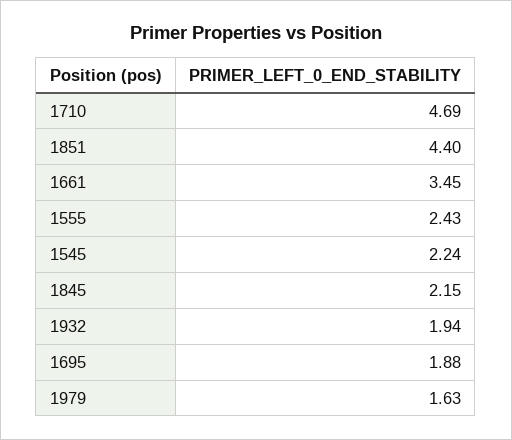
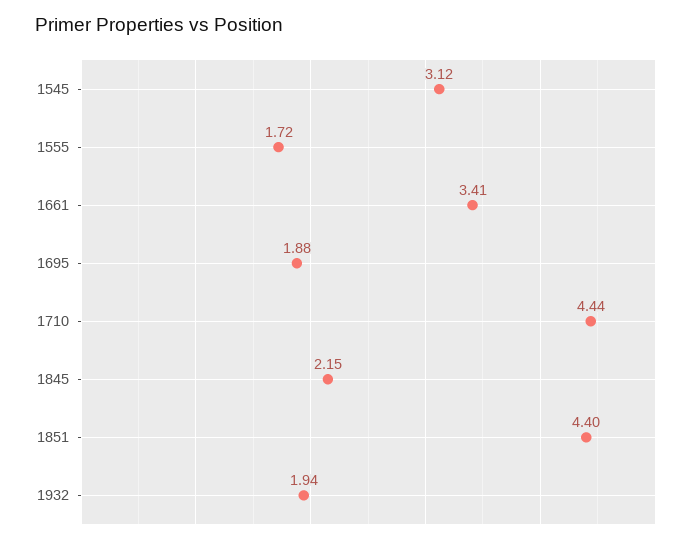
1710: 4.69 -> 4.44
1661: 3.45 -> 3.41
1555: 2.43 -> 1.72
1545: 2.24 -> 3.12
1979: 1.63 -> none

